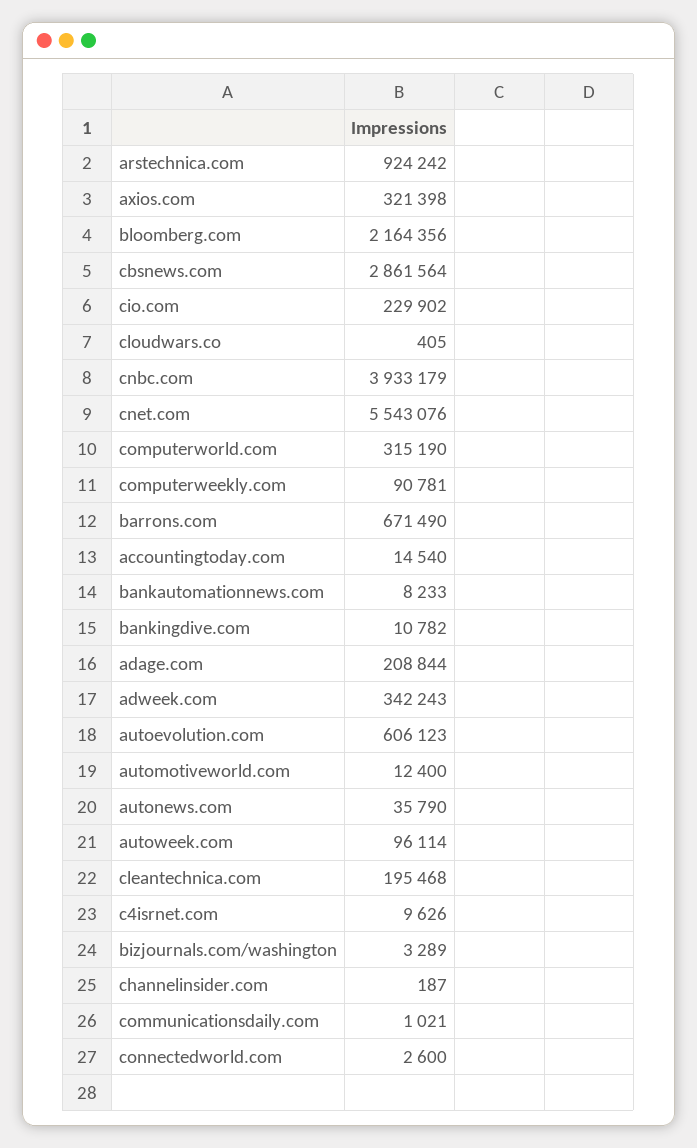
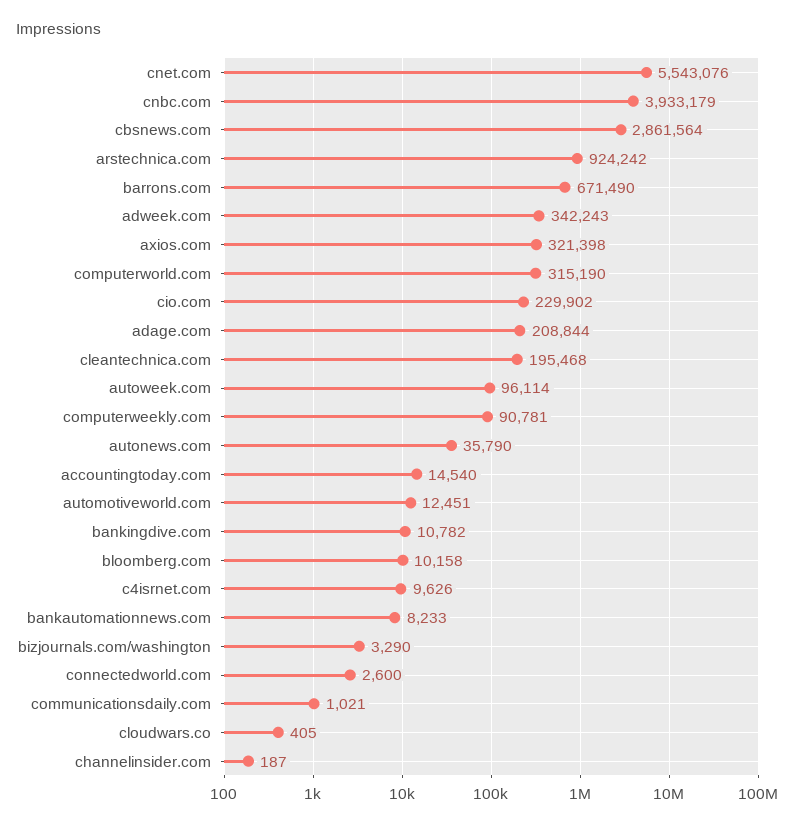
bloomberg.com: 2164356 -> 10158
autoevolution.com: 606123 -> none
automotiveworld.com: 12400 -> 12451
bizjournals.com/washington: 3289 -> 3290

